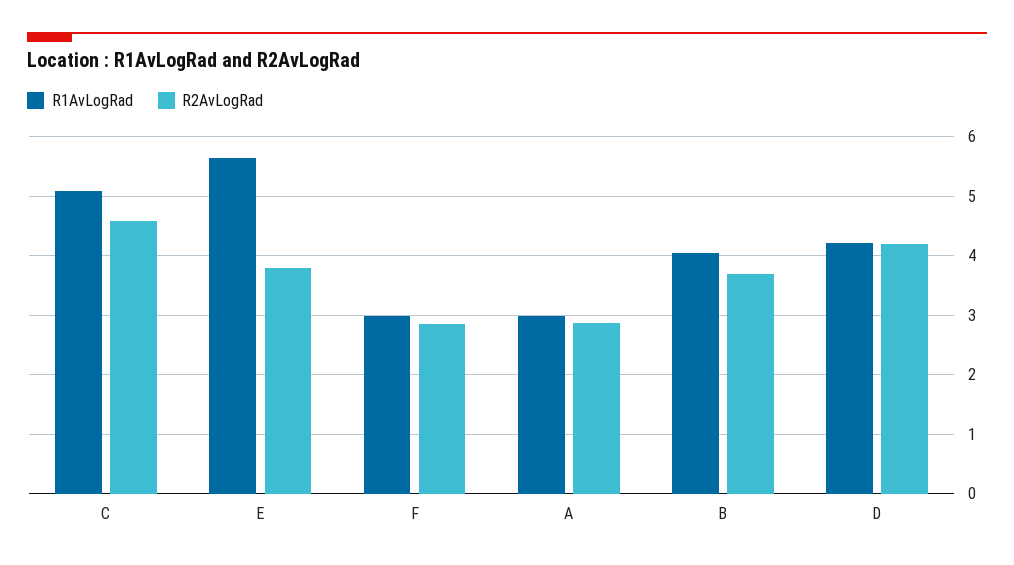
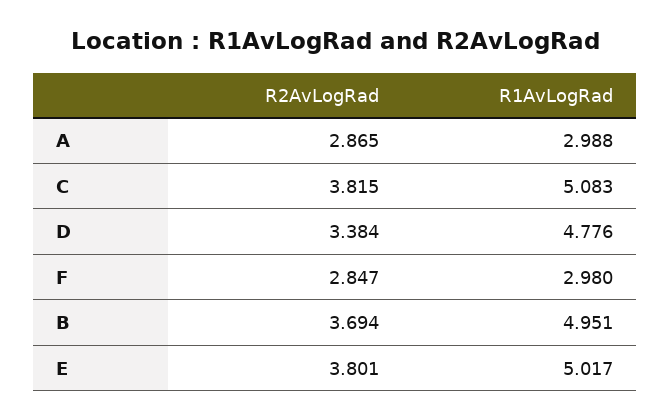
R2AvLogRad, C: 4.6 -> 3.815
R1AvLogRad, E: 5.6 -> 5.017
R1AvLogRad, B: 4 -> 4.951
R1AvLogRad, D: 4.2 -> 4.776
R2AvLogRad, D: 4.2 -> 3.384

